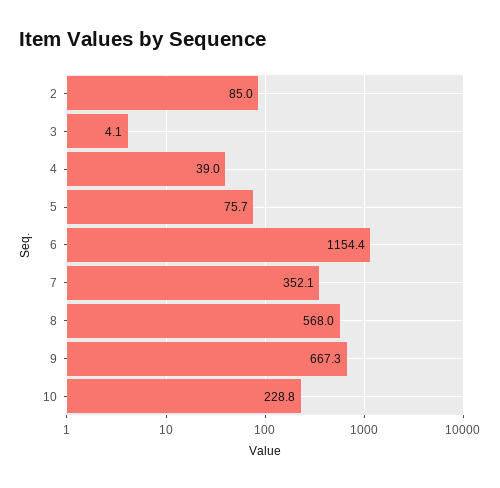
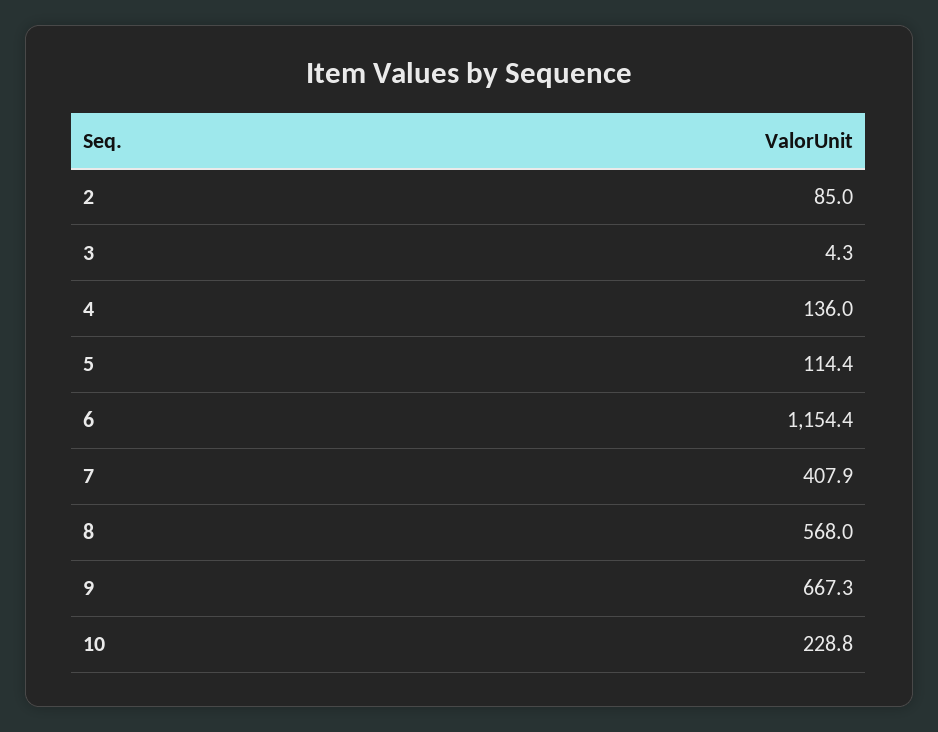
3: 4.1 -> 4.3
4: 39 -> 136
5: 75.7 -> 114.4
7: 352.1 -> 407.9

